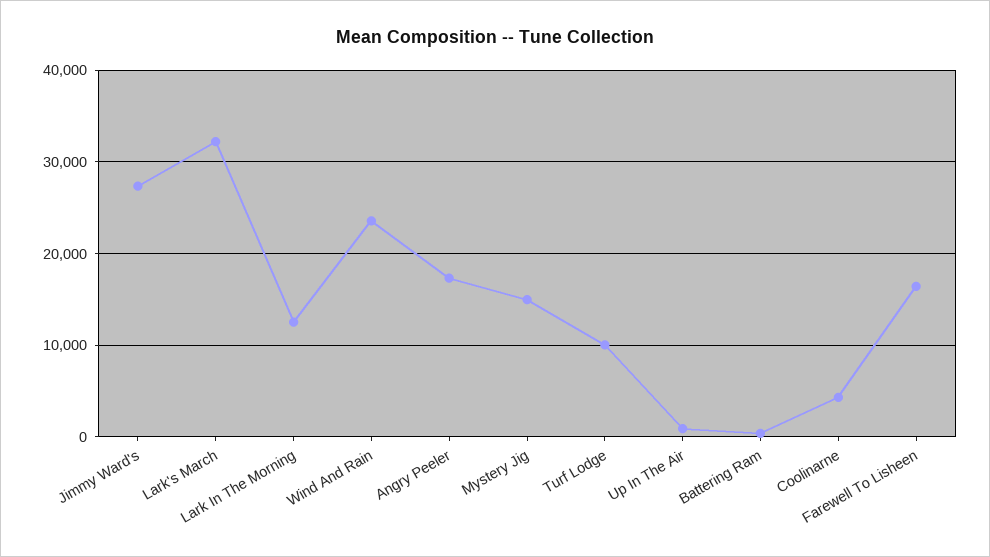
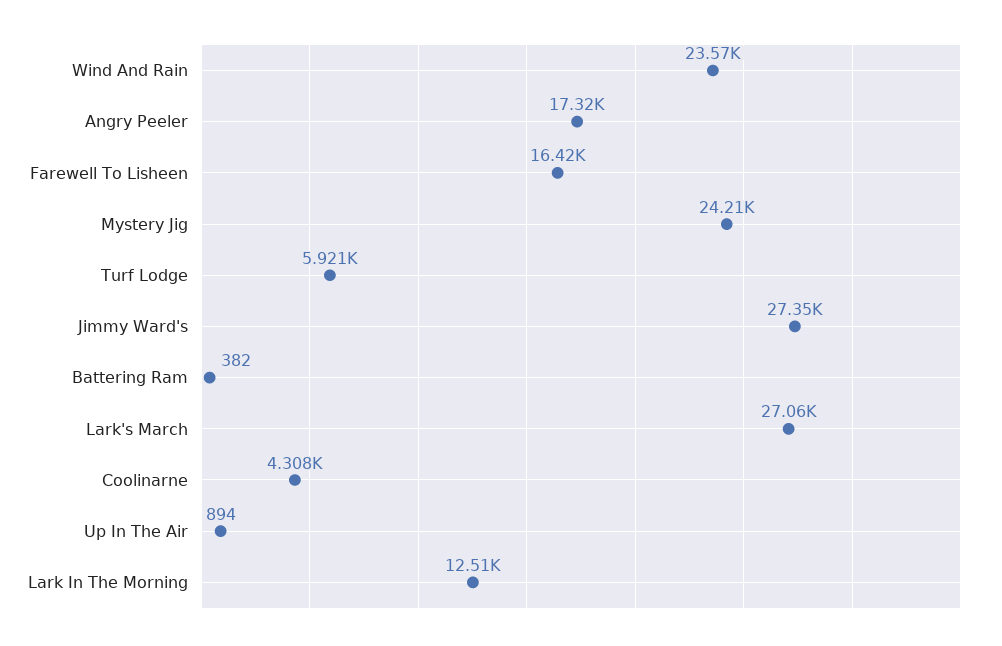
Lark's March: 32000 -> 27060
Mystery Jig: 15000 -> 24210
Turf Lodge: 10000 -> 5921

